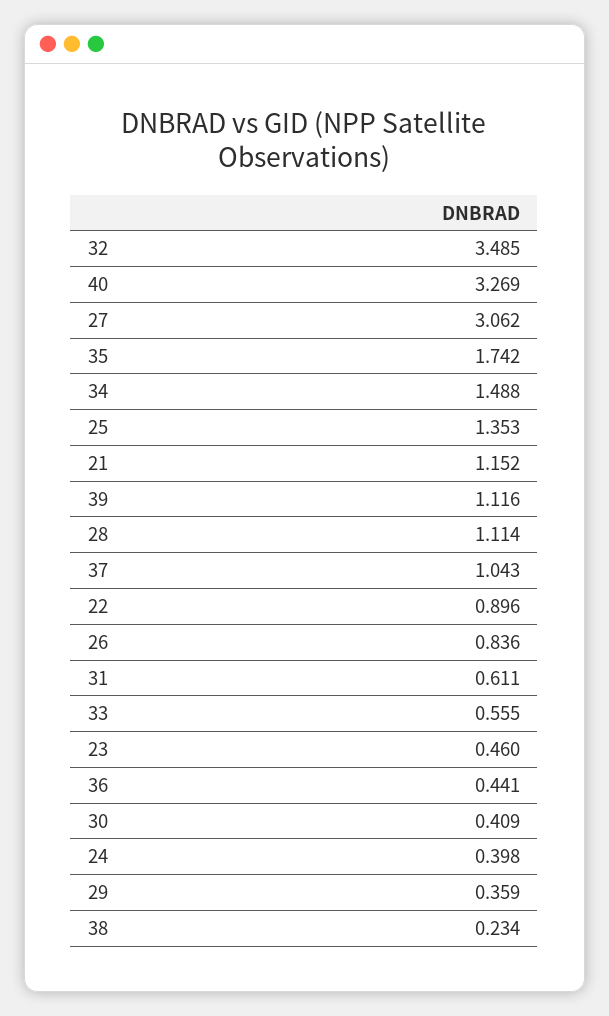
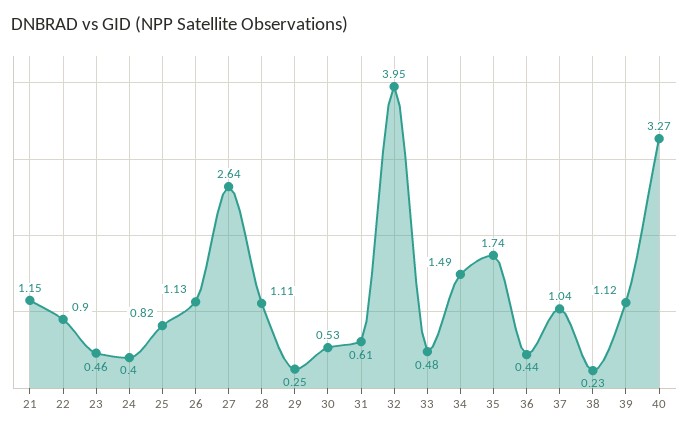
32: 3.485 -> 3.95
27: 3.062 -> 2.64
25: 1.353 -> 0.82
26: 0.836 -> 1.13
33: 0.555 -> 0.48
30: 0.409 -> 0.53
29: 0.359 -> 0.25

